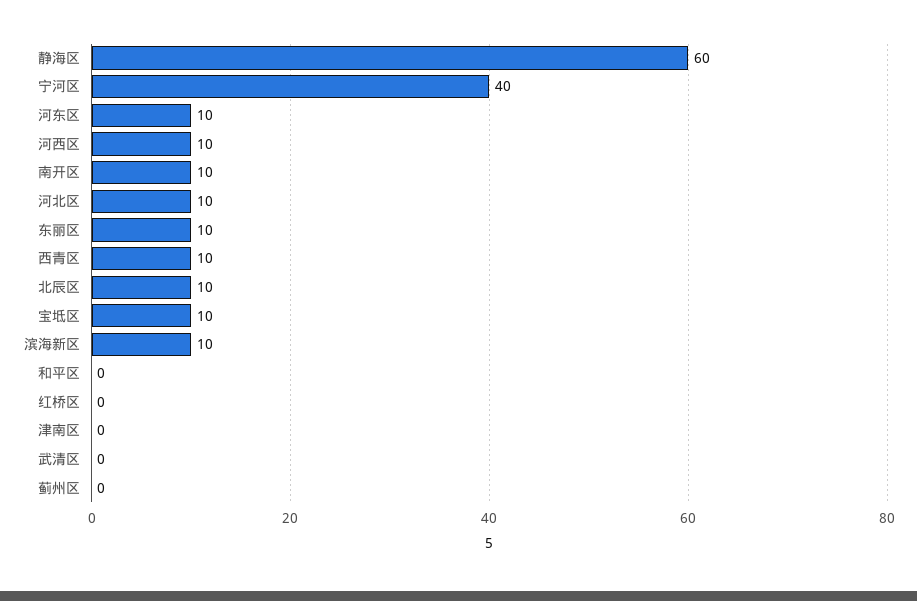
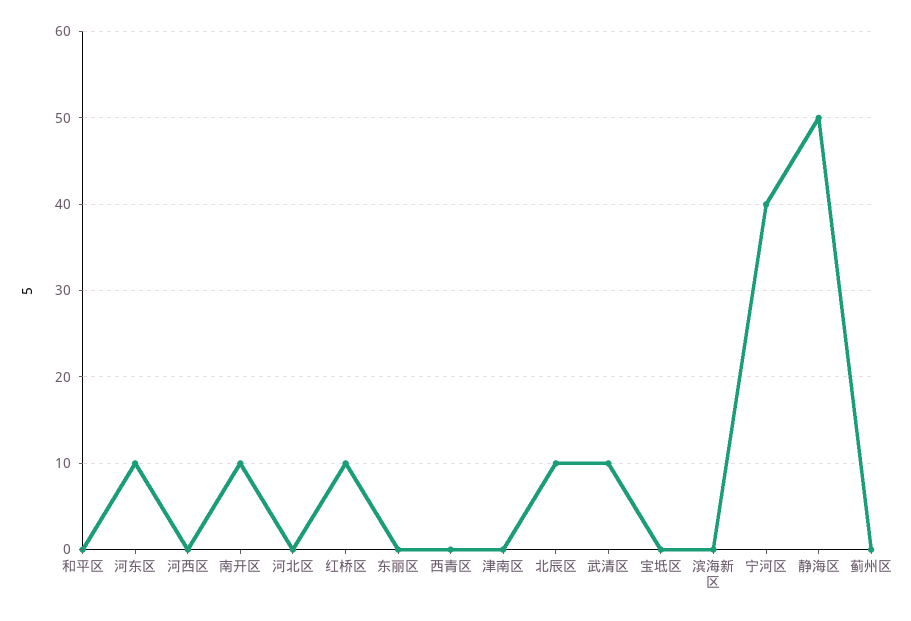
静海区: 60 -> 50
河西区: 10 -> 0
河北区: 10 -> 0
东丽区: 10 -> 0
西青区: 10 -> 0
宝坻区: 10 -> 0
滨海新区: 10 -> 0
红桥区: 0 -> 10
武清区: 0 -> 10

